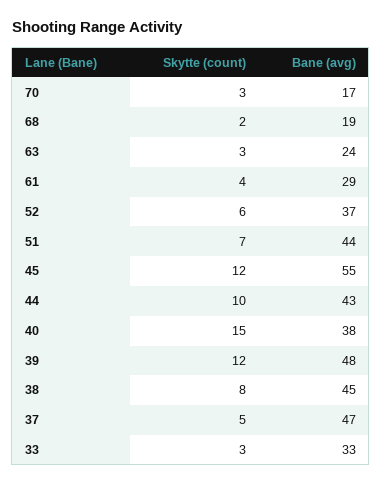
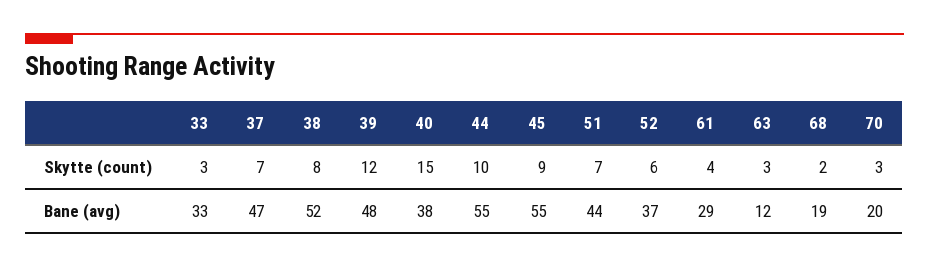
Bane (avg), 70: 17 -> 20
Bane (avg), 63: 24 -> 12
Skytte (count), 45: 12 -> 9
Bane (avg), 44: 43 -> 55
Bane (avg), 38: 45 -> 52
Skytte (count), 37: 5 -> 7

